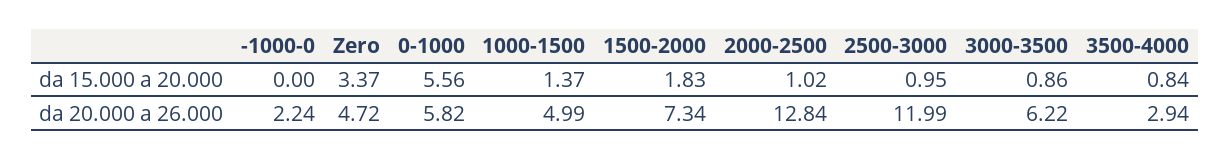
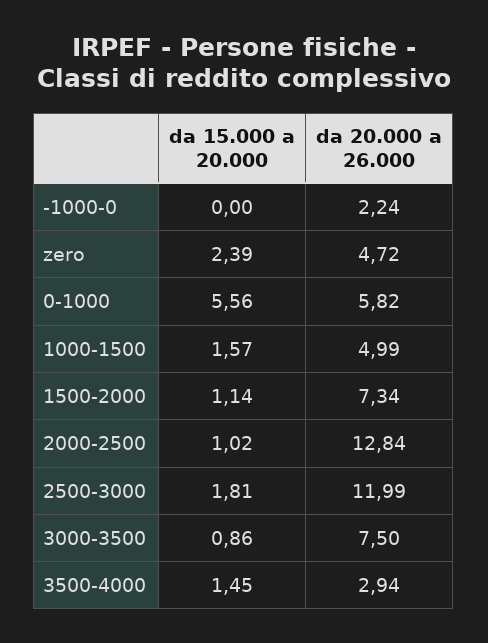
Zero, da 15.000 a 20.000: 3.37 -> 2.39
1000-1500, da 15.000 a 20.000: 1.37 -> 1.57
1500-2000, da 15.000 a 20.000: 1.83 -> 1.14
2500-3000, da 15.000 a 20.000: 0.95 -> 1.81
3500-4000, da 15.000 a 20.000: 0.84 -> 1.45
3000-3500, da 20.000 a 26.000: 6.22 -> 7.5

